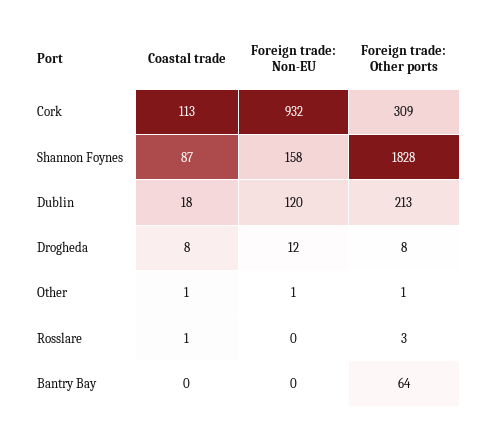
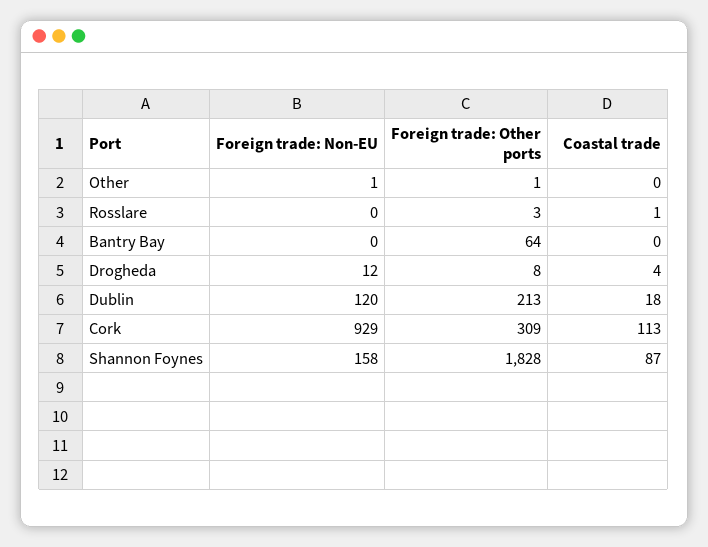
Foreign trade: Non-EU, Cork: 932 -> 929
Coastal trade, Drogheda: 8 -> 4
Coastal trade, Other: 1 -> 0

